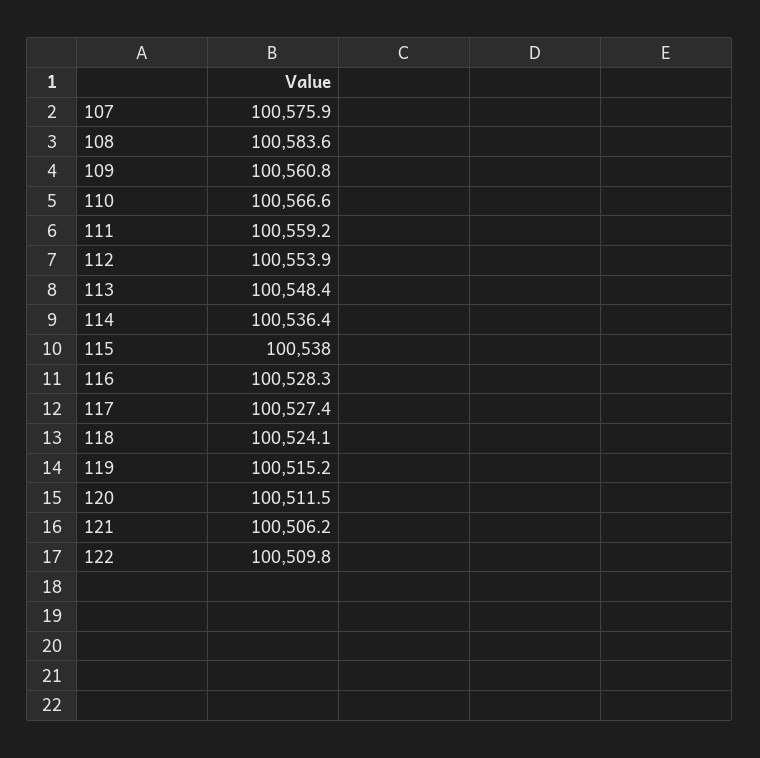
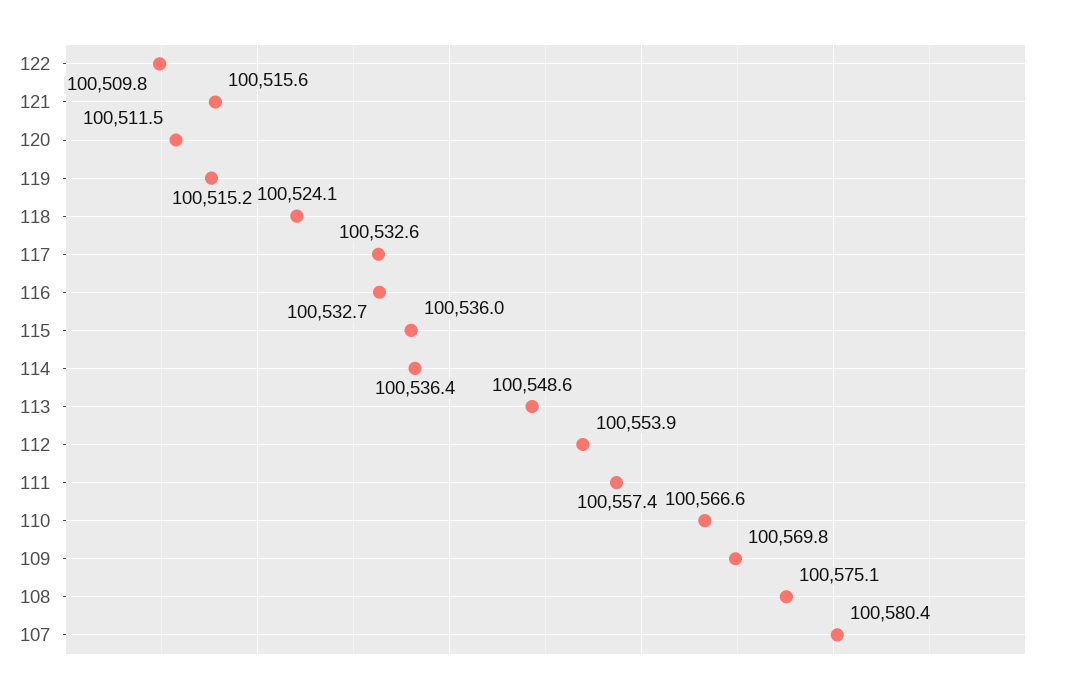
107: 100575.9 -> 100580.4
108: 100583.6 -> 100575.1
109: 100560.8 -> 100569.8
111: 100559.2 -> 100557.4
113: 100548.4 -> 100548.6
115: 100538 -> 100536
116: 100528.3 -> 100532.7
117: 100527.4 -> 100532.6
121: 100506.2 -> 100515.6

